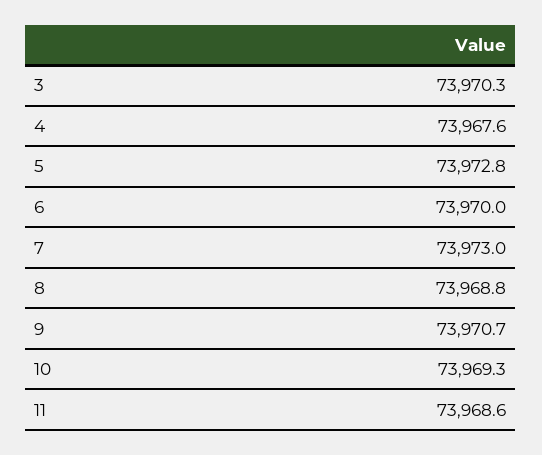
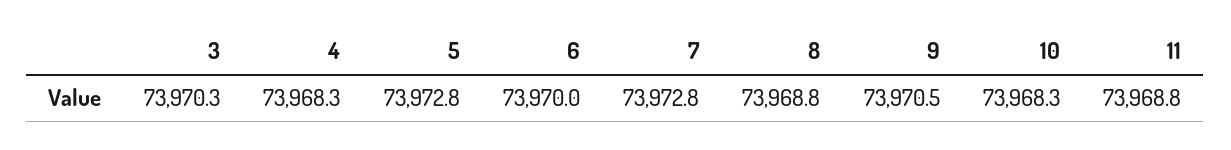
4: 73967.6 -> 73968.3
7: 73973 -> 73972.8
9: 73970.7 -> 73970.5
10: 73969.3 -> 73968.3
11: 73968.6 -> 73968.8

